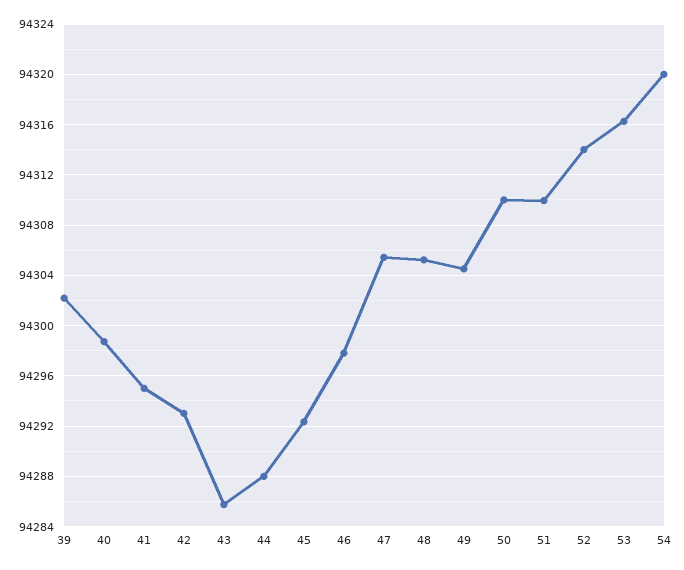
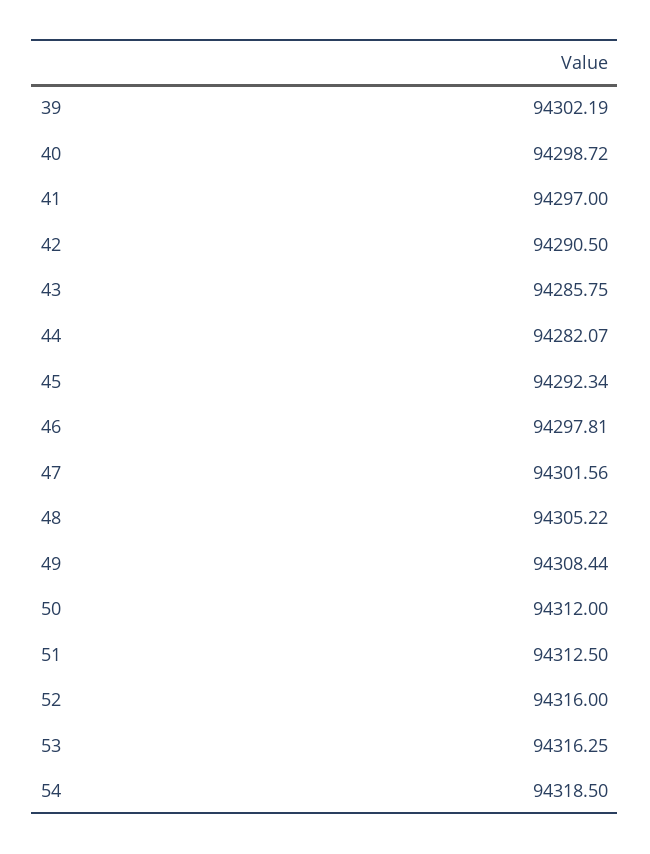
41: 94295 -> 94297
42: 94293 -> 94290.5
44: 94288 -> 94282.07
47: 94305.5 -> 94301.56
49: 94304.5 -> 94308.44
50: 94310 -> 94312
51: 94310 -> 94312.5
52: 94314 -> 94316
54: 94320 -> 94318.5

